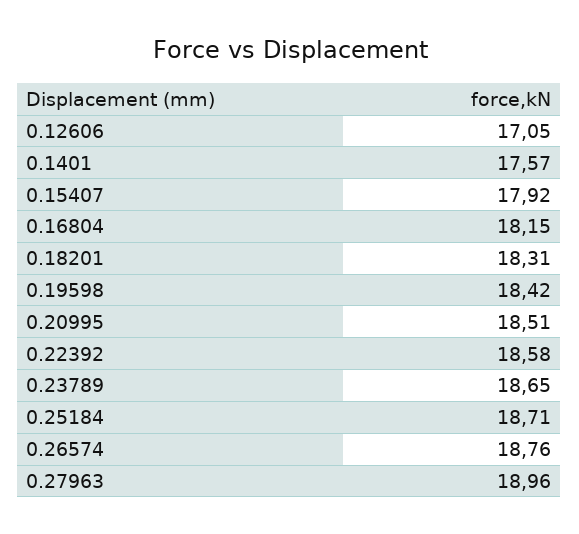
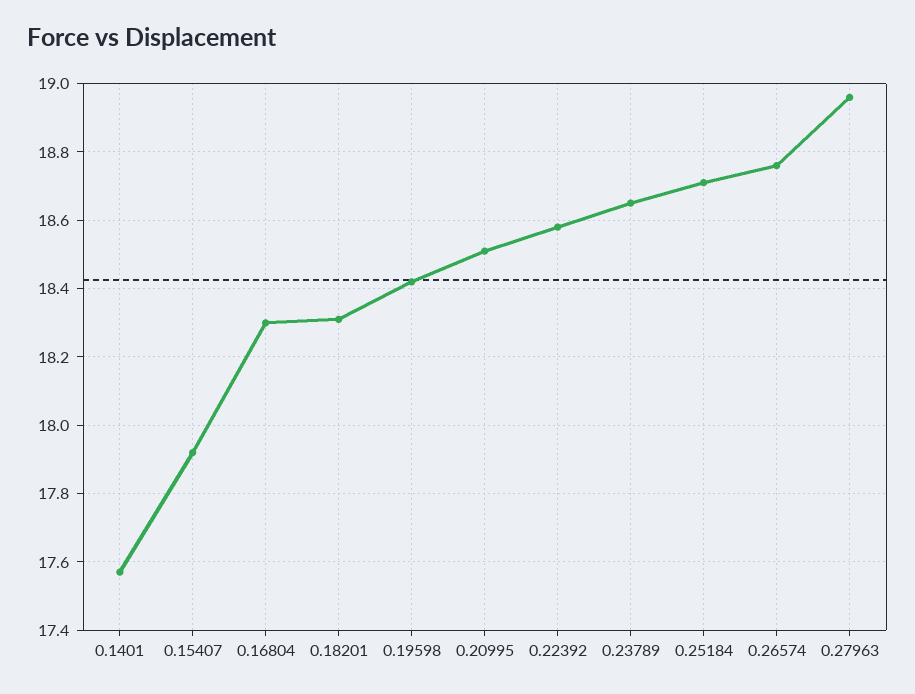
0.12606: 17.05 -> none
0.16804: 18.15 -> 18.3

